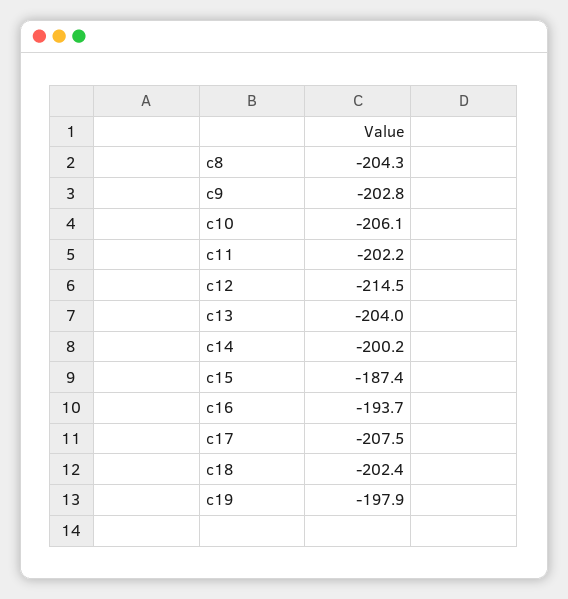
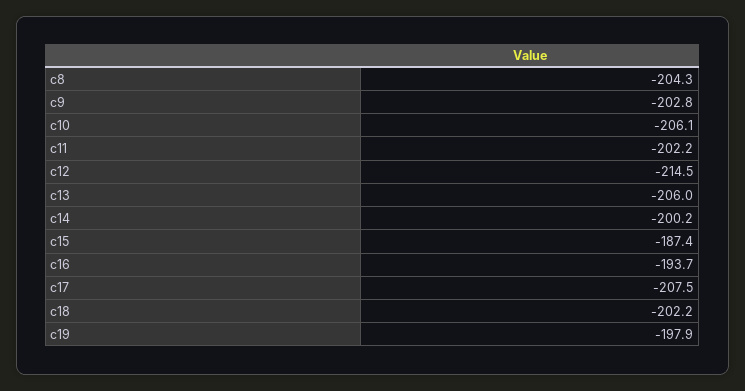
c13: -204 -> -206
c18: -202.4 -> -202.2

